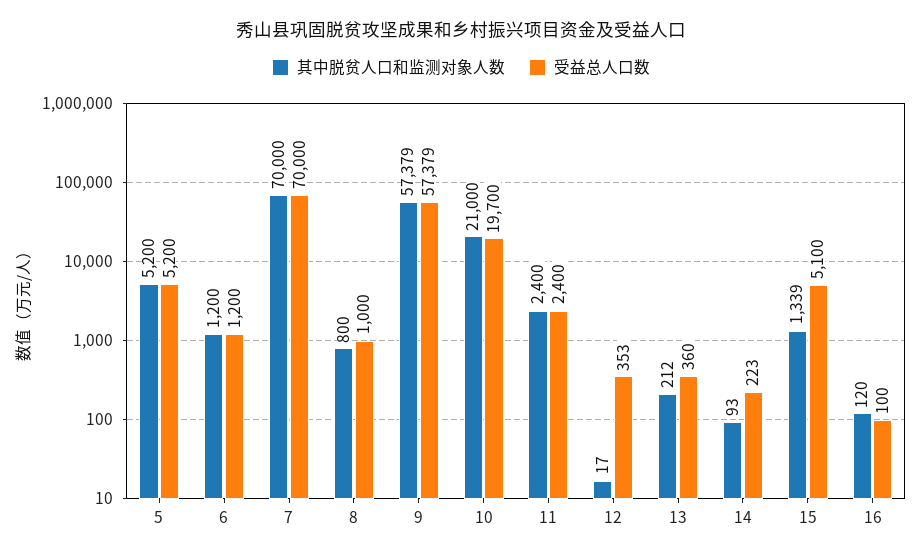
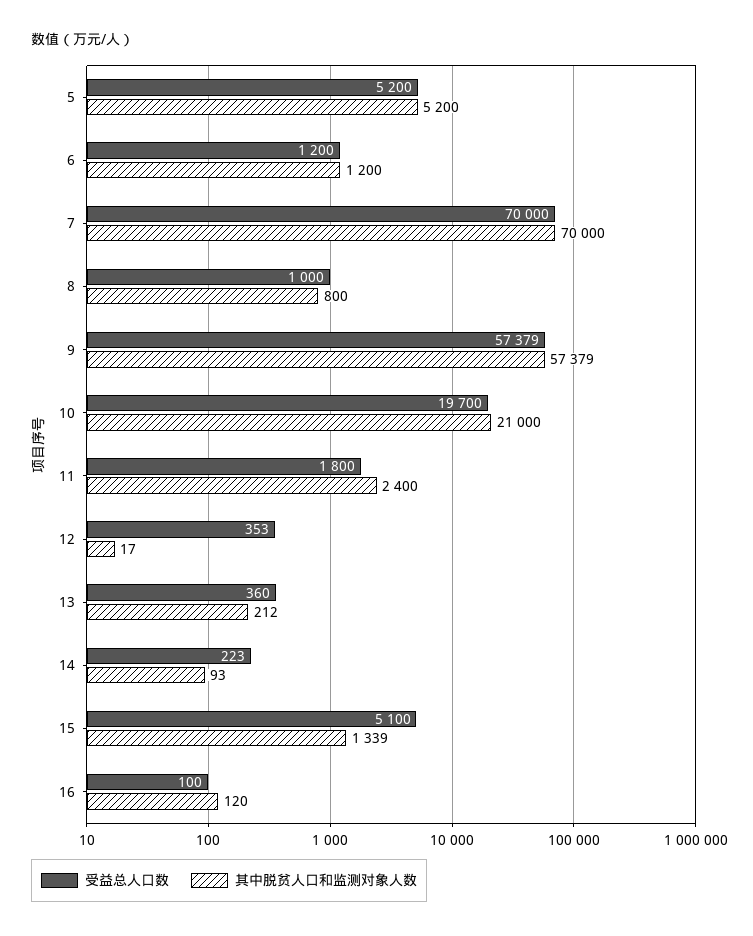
受益总人口数, 11: 2400 -> 1800

